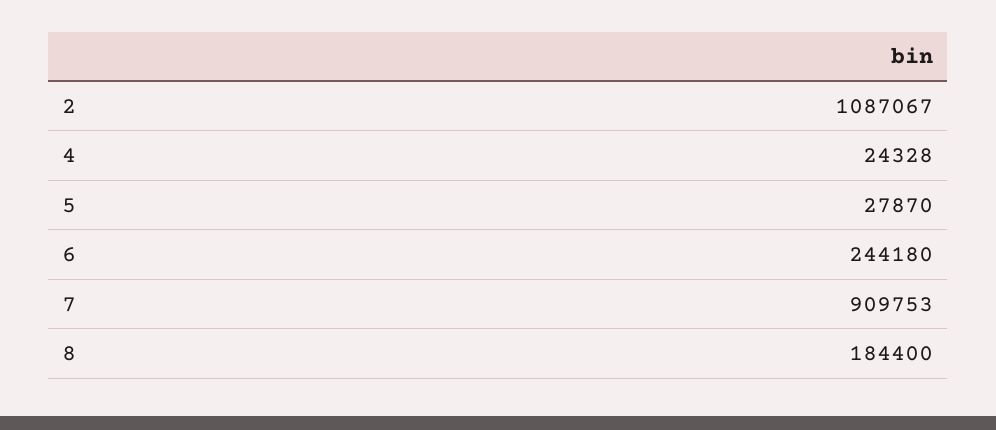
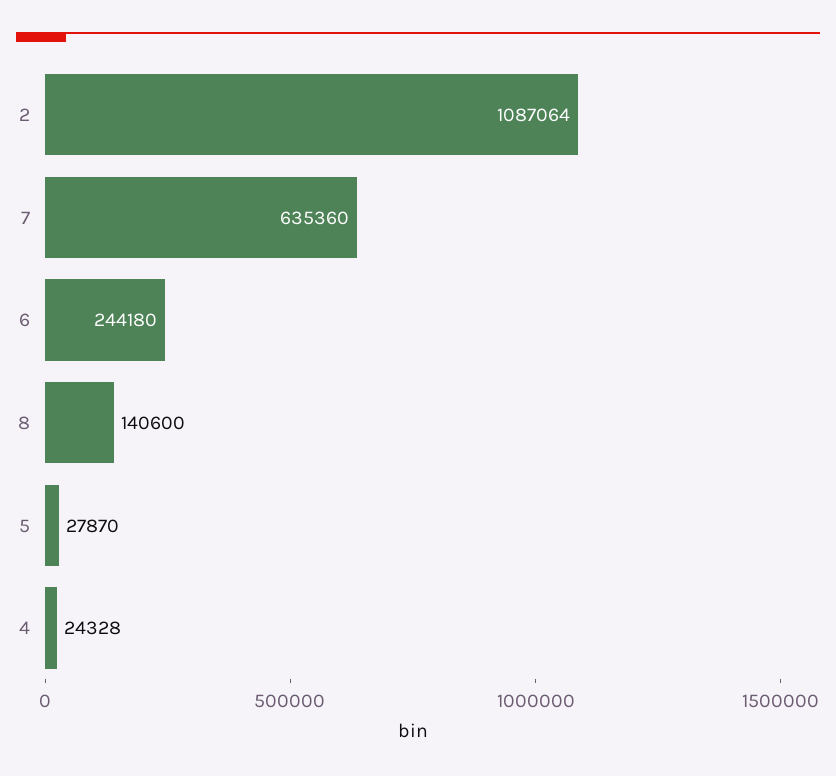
2: 1087067 -> 1087064
7: 909753 -> 635360
8: 184400 -> 140600

